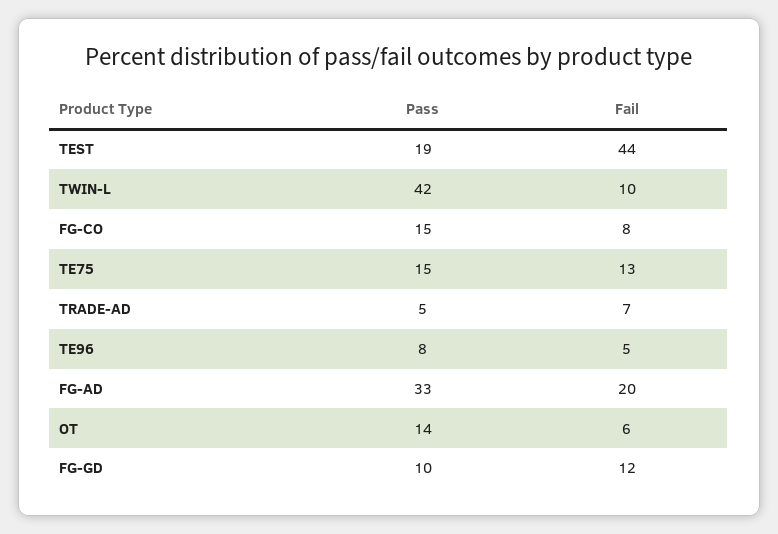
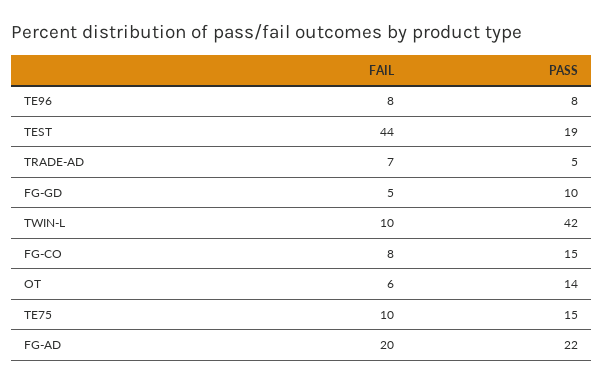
Fail, TE75: 13 -> 10
Fail, TE96: 5 -> 8
Pass, FG-AD: 33 -> 22
Fail, FG-GD: 12 -> 5

